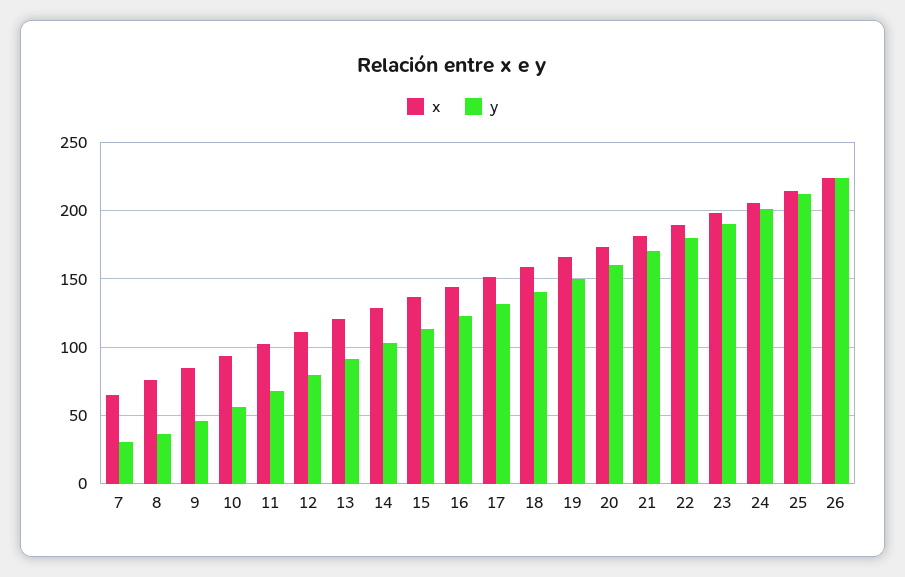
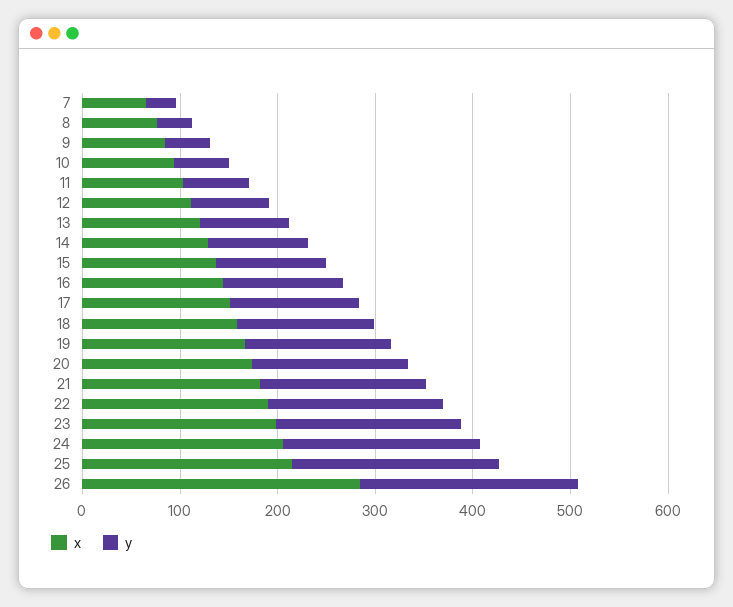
x, 26: 225 -> 280

